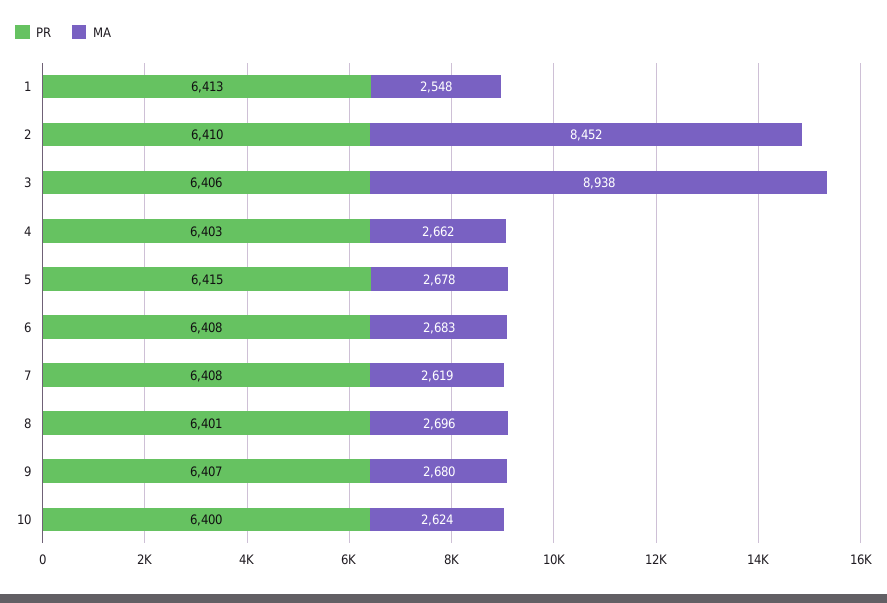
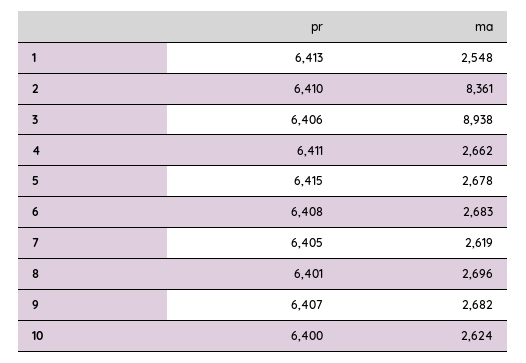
MA, 2: 8452 -> 8361
PR, 4: 6403 -> 6411
PR, 7: 6408 -> 6405
MA, 9: 2680 -> 2682

